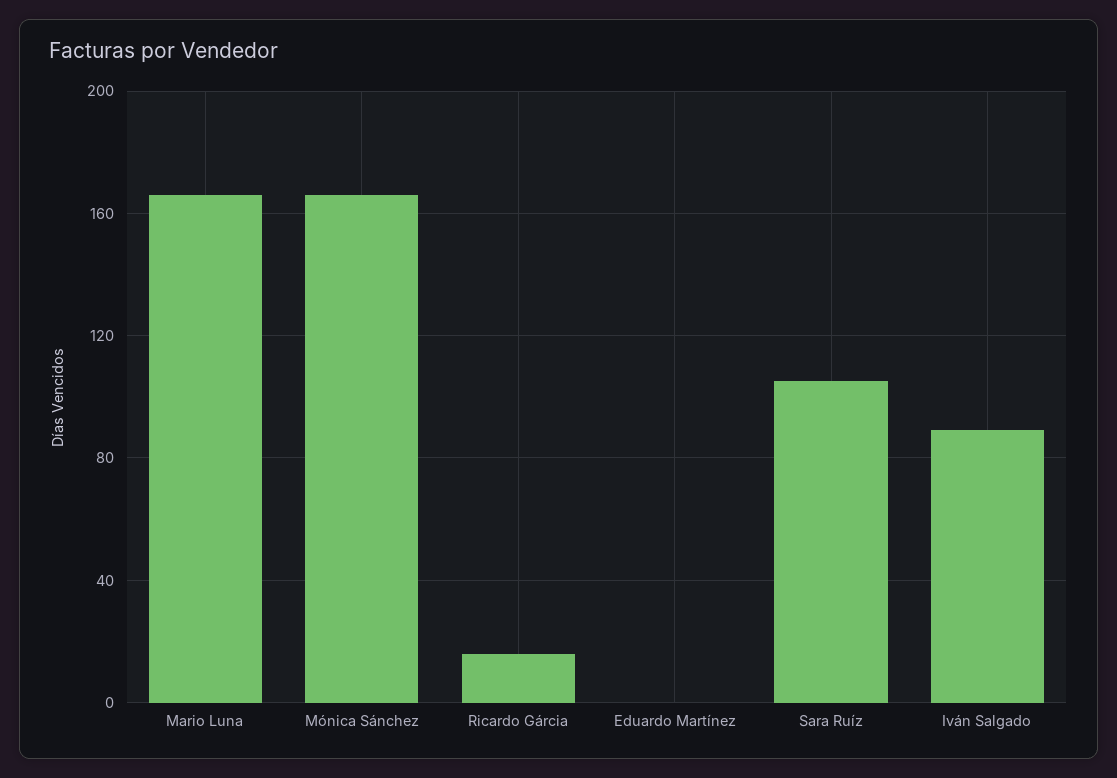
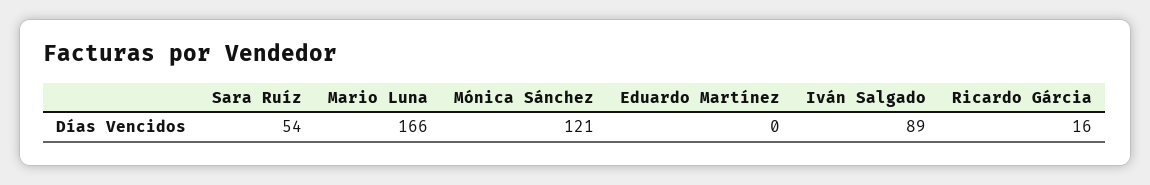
Mónica Sánchez: 165 -> 121
Sara Ruíz: 105 -> 54

